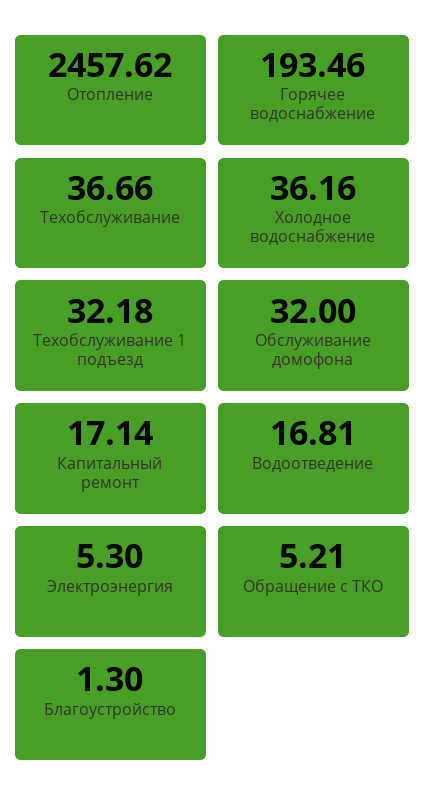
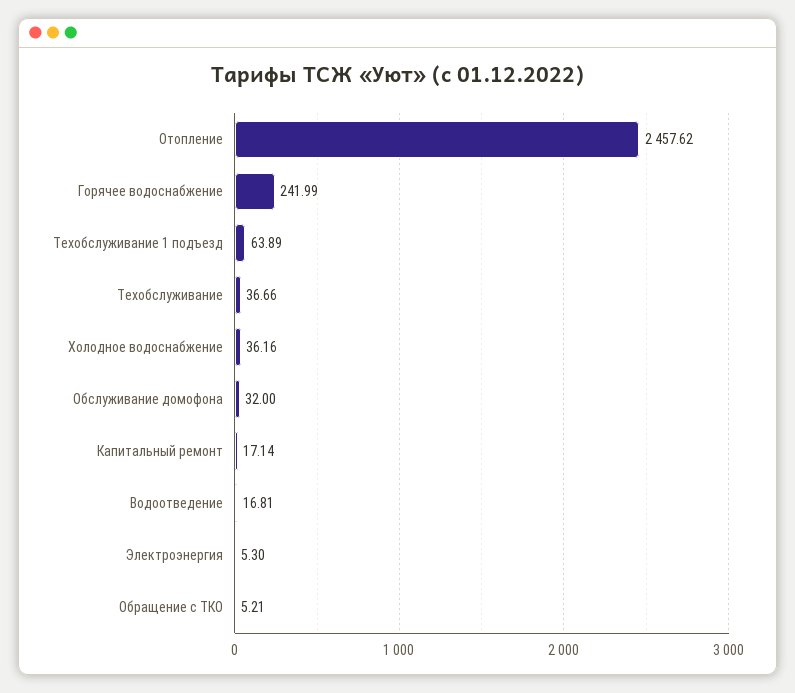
Горячее водоснабжение: 193.46 -> 241.99
Техобслуживание 1 подъезд: 32.18 -> 63.89
Благоустройство: 1.3 -> none

